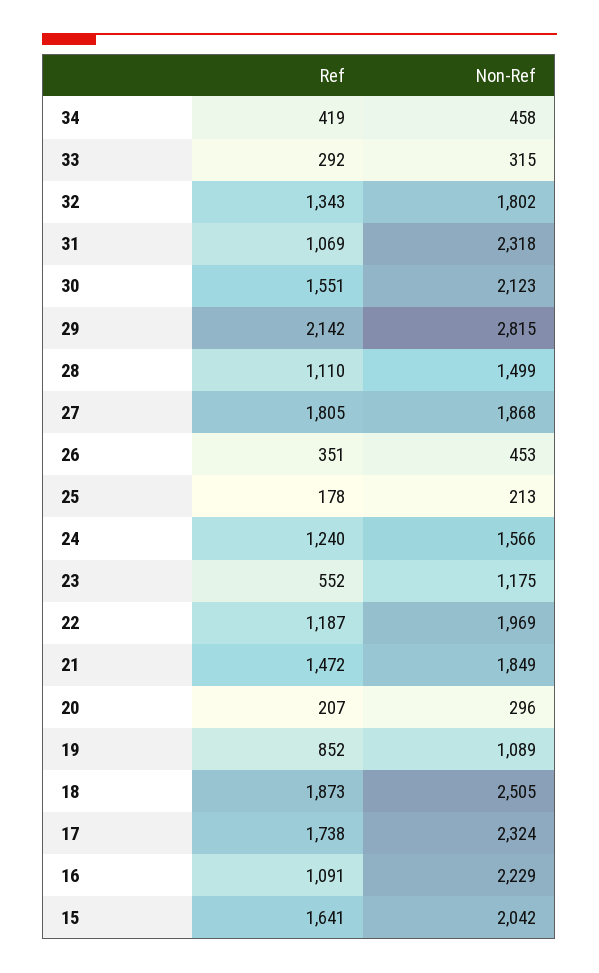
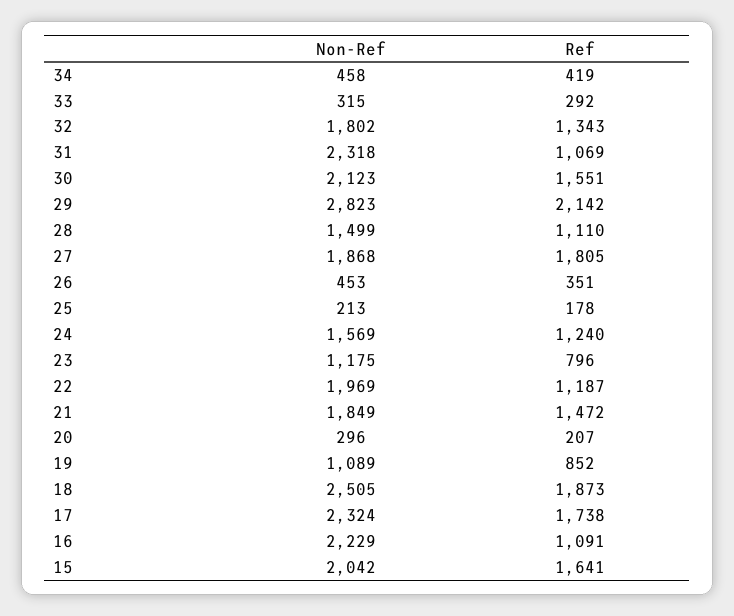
Non-Ref, 29: 2815 -> 2823
Non-Ref, 24: 1566 -> 1569
Ref, 23: 552 -> 796

